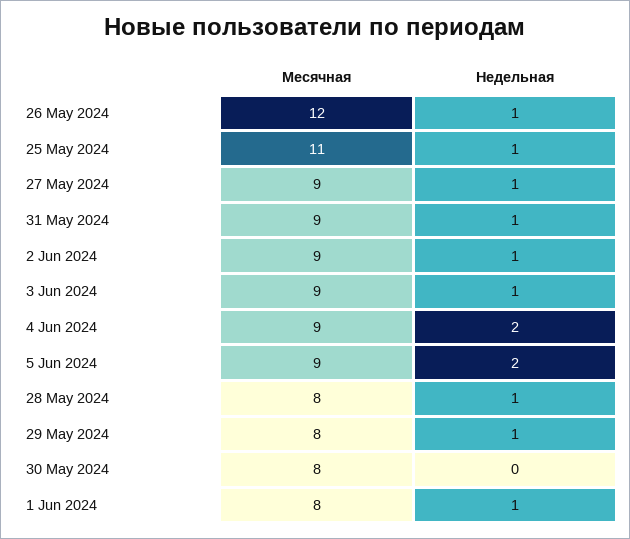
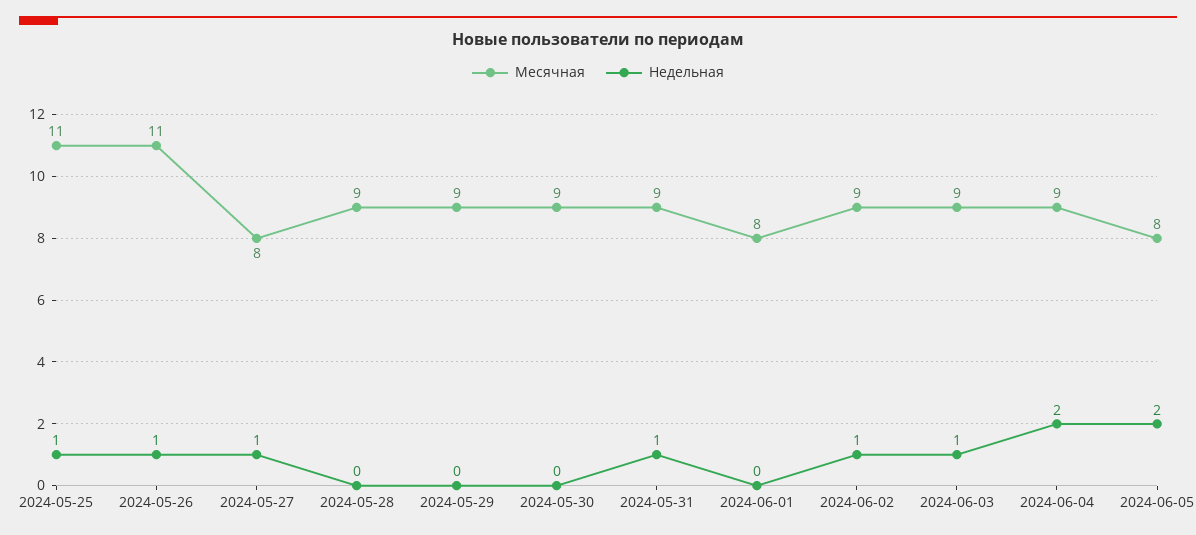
Месячная, 26 May 2024: 12 -> 11
Месячная, 27 May 2024: 9 -> 8
Месячная, 5 Jun 2024: 9 -> 8
Месячная, 28 May 2024: 8 -> 9
Недельная, 28 May 2024: 1 -> 0
Месячная, 29 May 2024: 8 -> 9
Недельная, 29 May 2024: 1 -> 0
Месячная, 30 May 2024: 8 -> 9
Недельная, 1 Jun 2024: 1 -> 0

